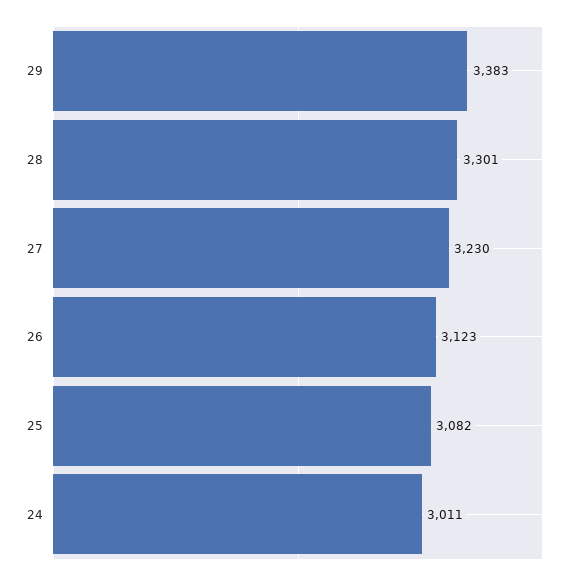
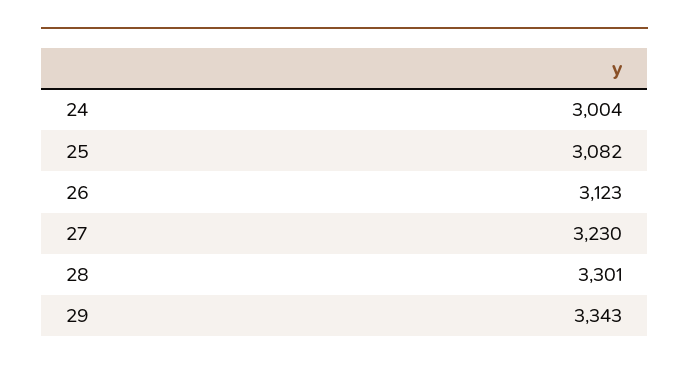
29: 3383 -> 3343
24: 3011 -> 3004

